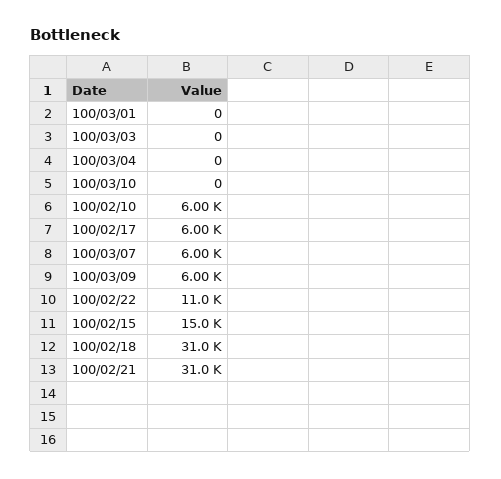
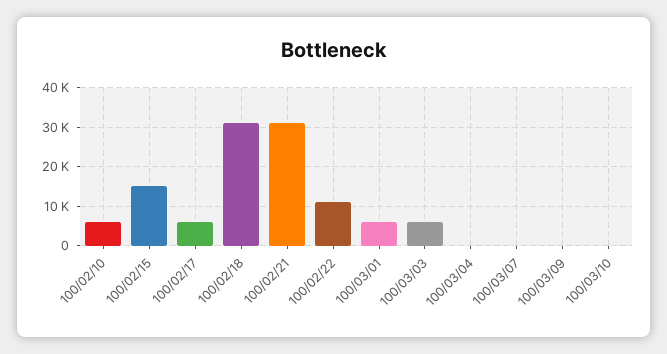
100/03/01: 0 -> 6000
100/03/03: 0 -> 6000
100/03/07: 6000 -> 0
100/03/09: 6000 -> 0

